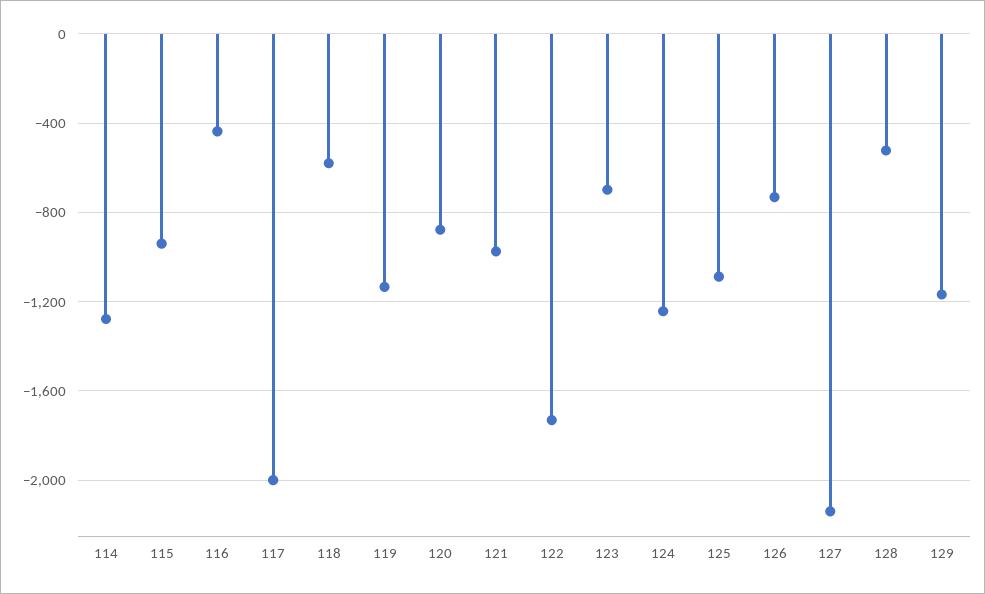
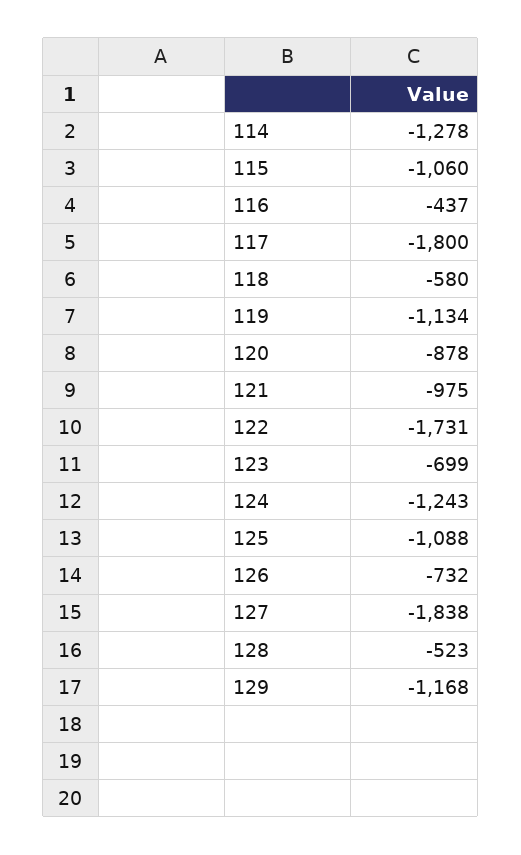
115: -950 -> -1060
117: -2000 -> -1800
127: -2150 -> -1838

